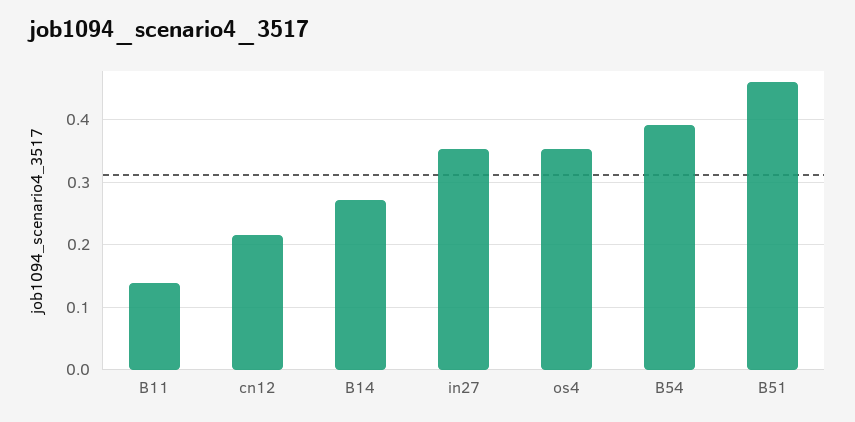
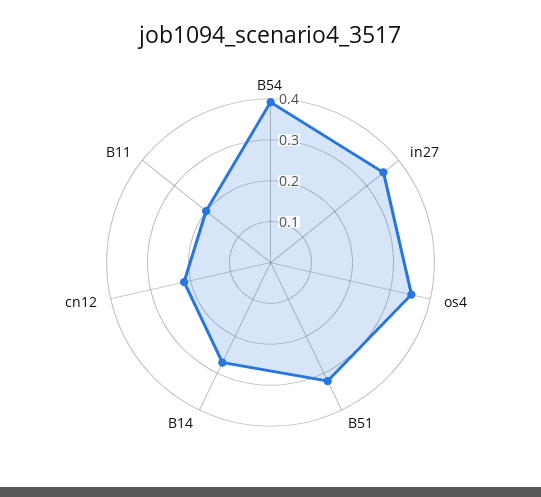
B11: 0.14 -> 0.2
B51: 0.46 -> 0.32

